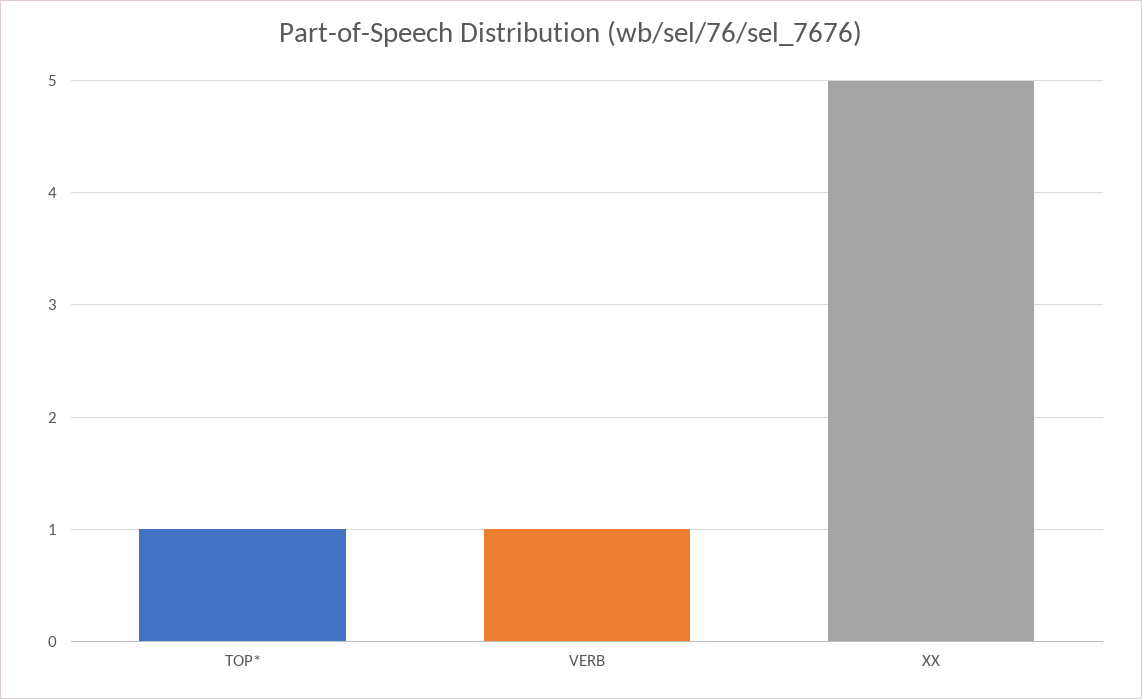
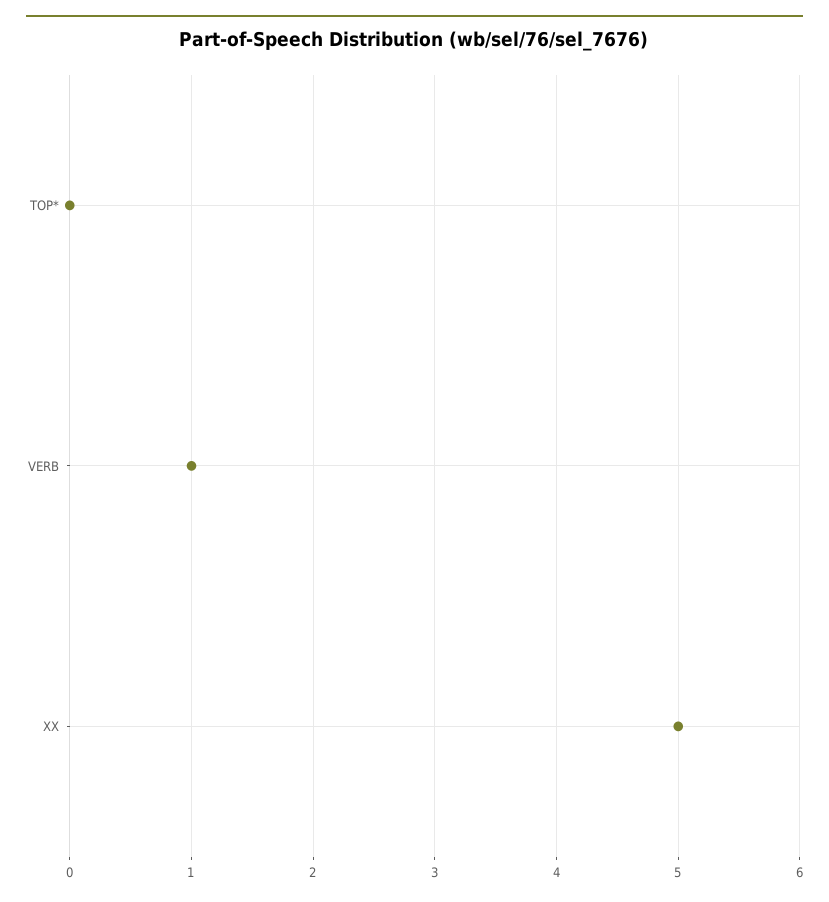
TOP*: 1 -> 0

